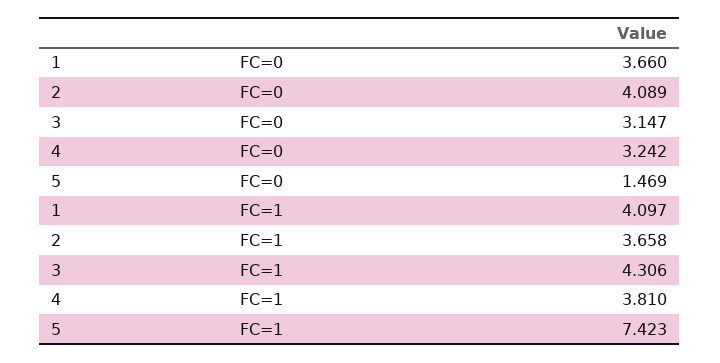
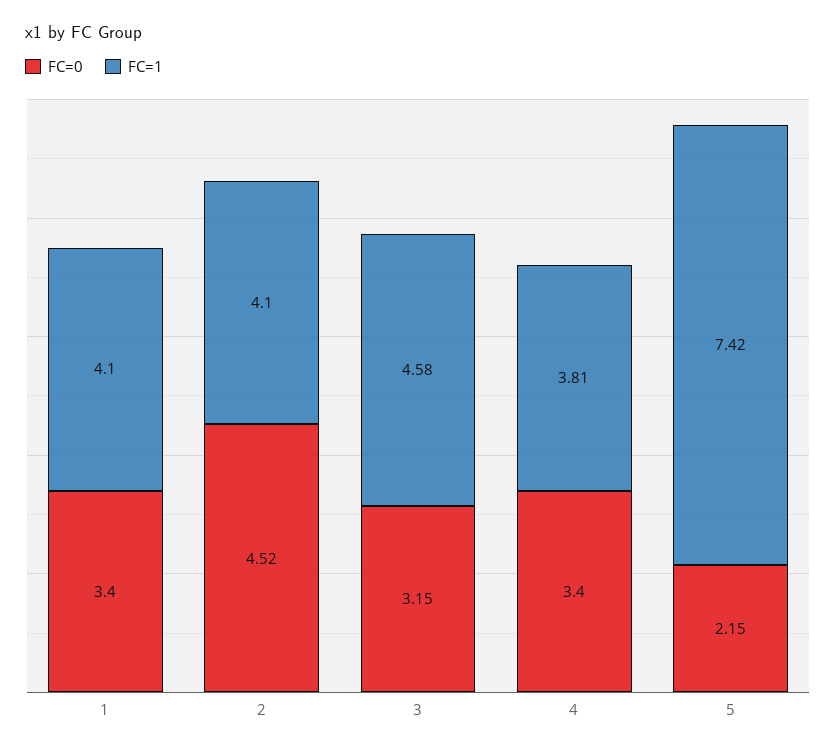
FC=0, 1: 3.66 -> 3.4
FC=0, 2: 4.089 -> 4.52
FC=0, 4: 3.242 -> 3.4
FC=0, 5: 1.469 -> 2.15
FC=1, 2: 3.658 -> 4.1
FC=1, 3: 4.306 -> 4.58

